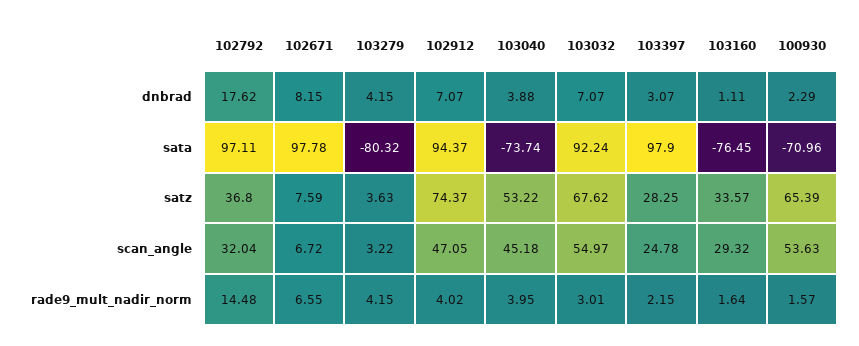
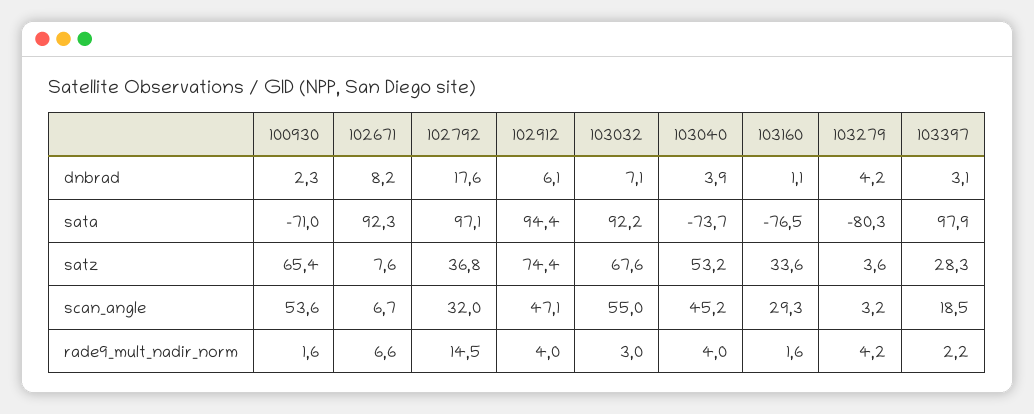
102912, dnbrad: 7.07 -> 6.1
102671, sata: 97.78 -> 92.3
103397, scan_angle: 24.78 -> 18.5

